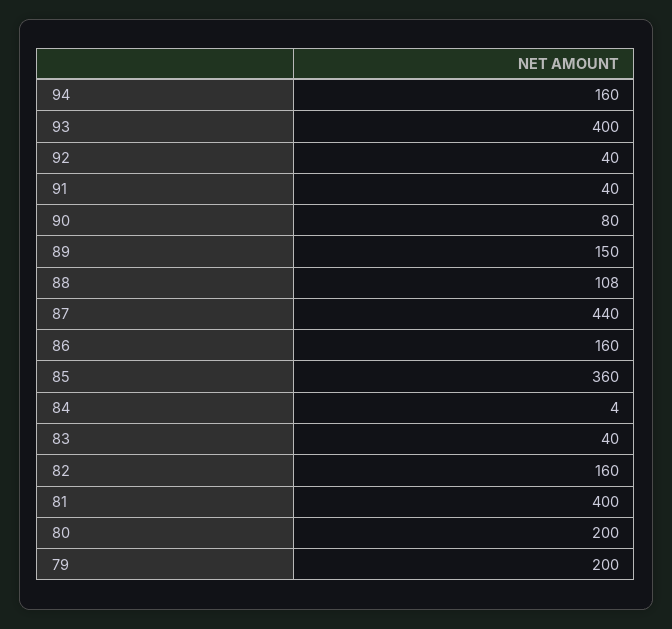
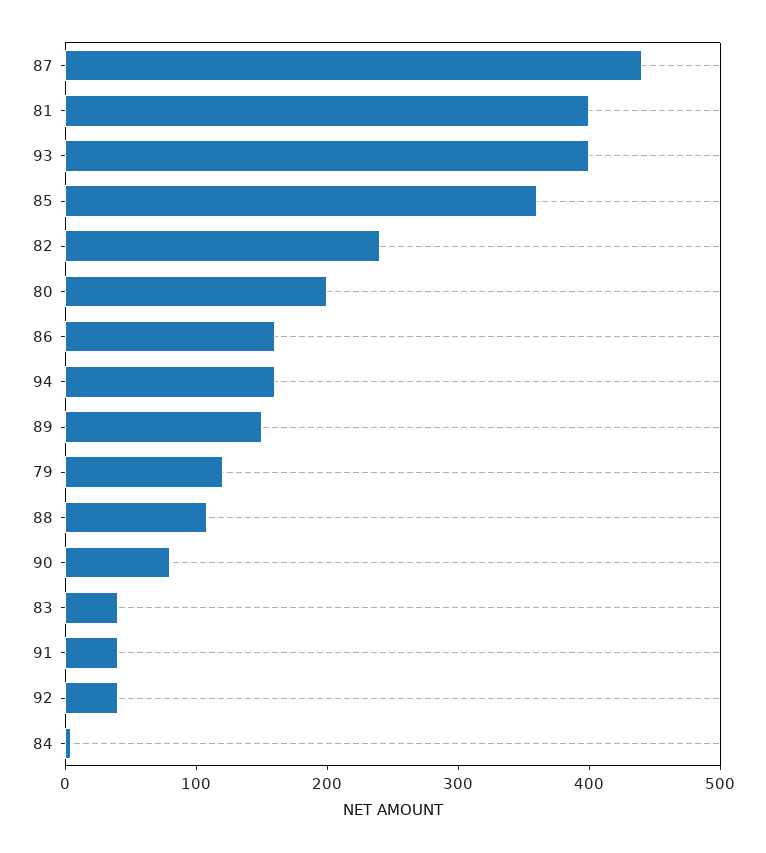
82: 160 -> 240
79: 200 -> 120

